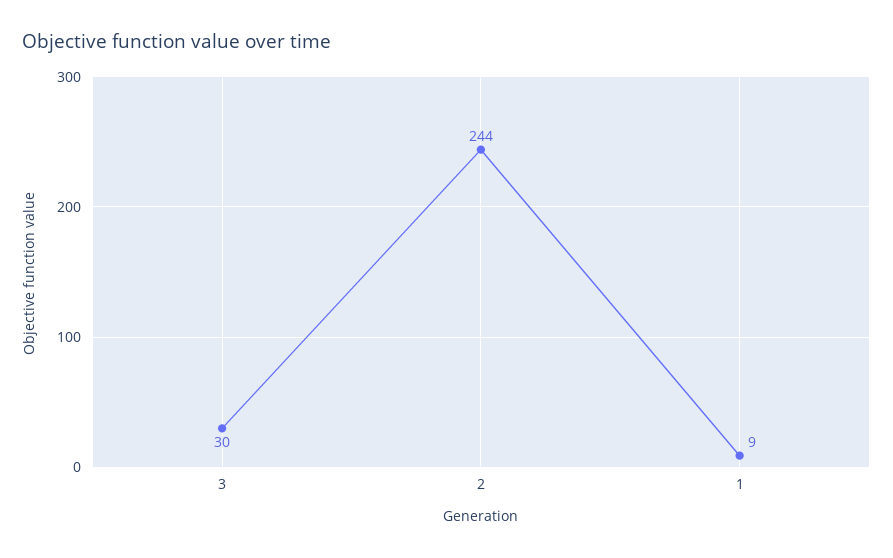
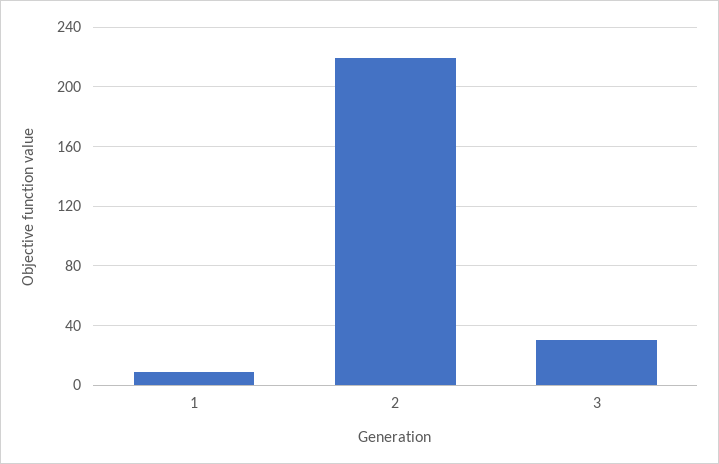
2: 244 -> 220

